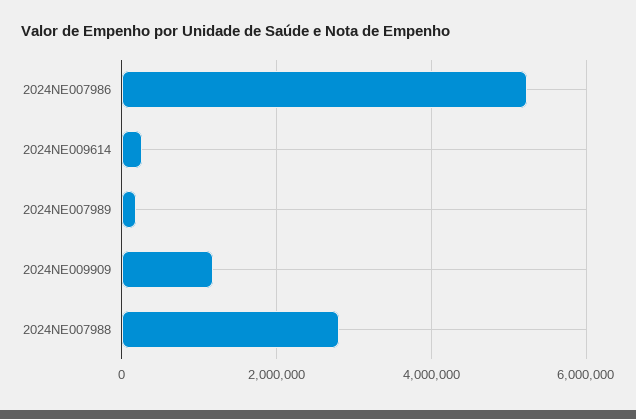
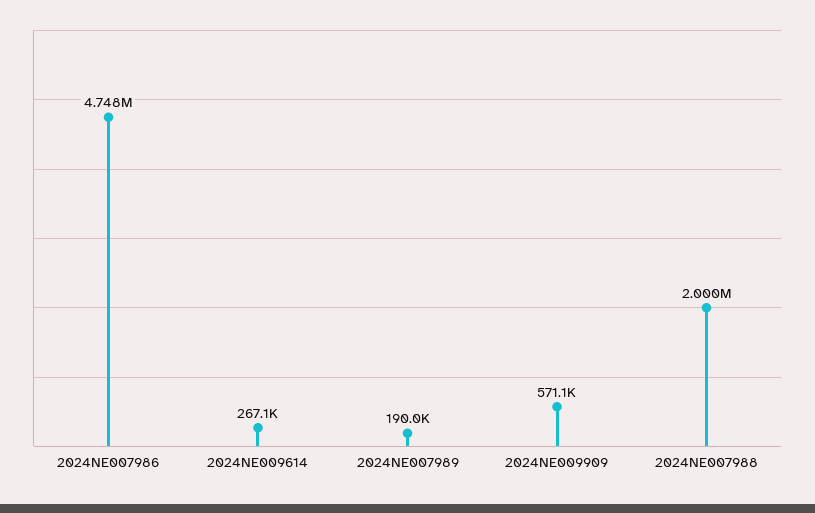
2024NE007986: 5200000 -> 4748000
2024NE009909: 1200000 -> 571100
2024NE007988: 2800000 -> 2000000

